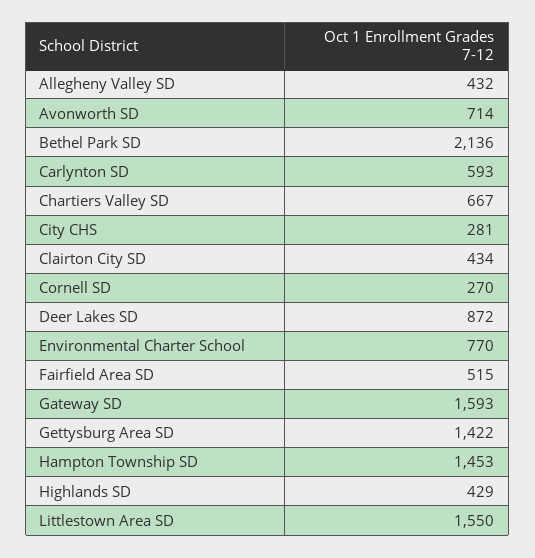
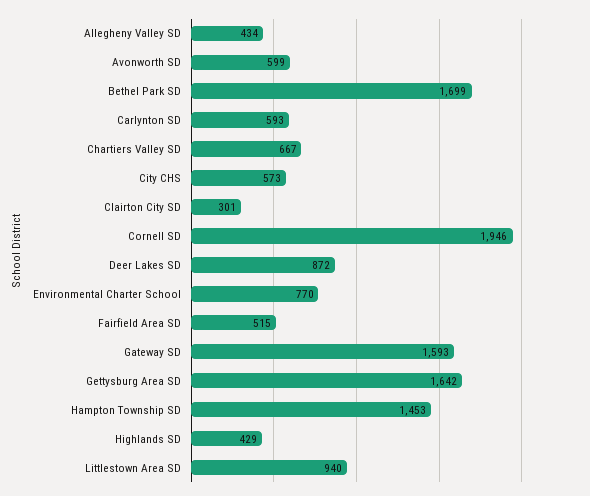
Allegheny Valley SD: 432 -> 434
Avonworth SD: 714 -> 599
Bethel Park SD: 2136 -> 1699
City CHS: 281 -> 573
Clairton City SD: 434 -> 301
Cornell SD: 270 -> 1946
Gettysburg Area SD: 1422 -> 1642
Littlestown Area SD: 1550 -> 940

